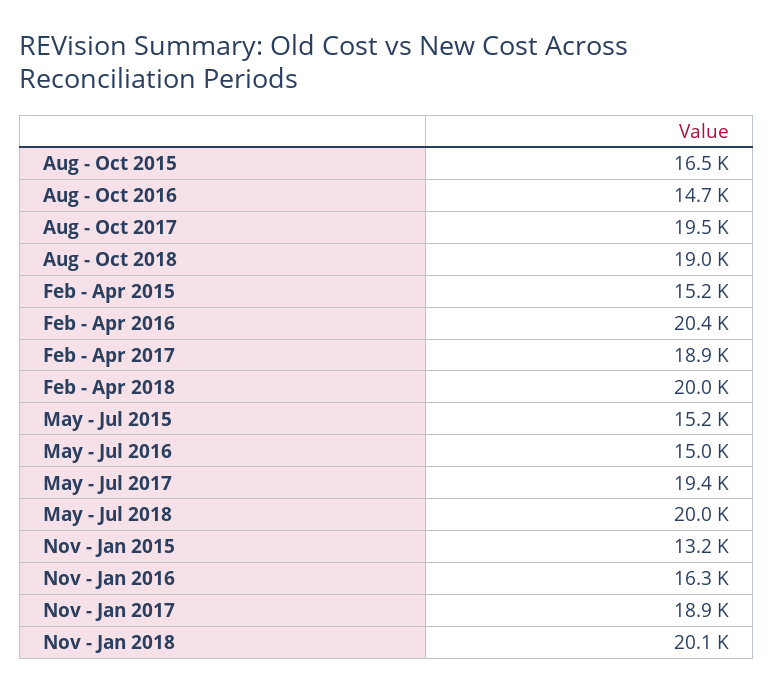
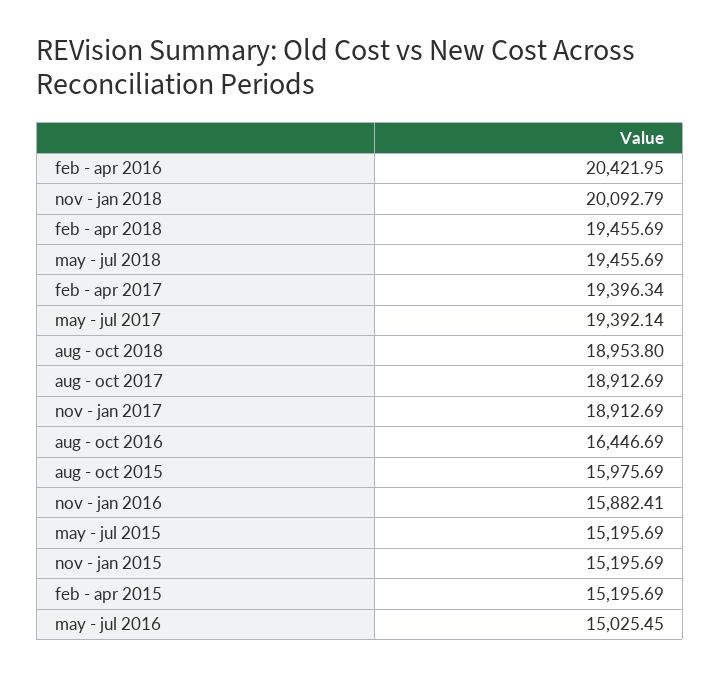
Aug - Oct 2015: 16500 -> 15975.69
Aug - Oct 2016: 14700 -> 16446.69
Aug - Oct 2017: 19500 -> 18912.69
Feb - Apr 2017: 18900 -> 19396.34
Feb - Apr 2018: 20000 -> 19455.69
May - Jul 2018: 20000 -> 19455.69
Nov - Jan 2015: 13200 -> 15195.69
Nov - Jan 2016: 16300 -> 15882.41

